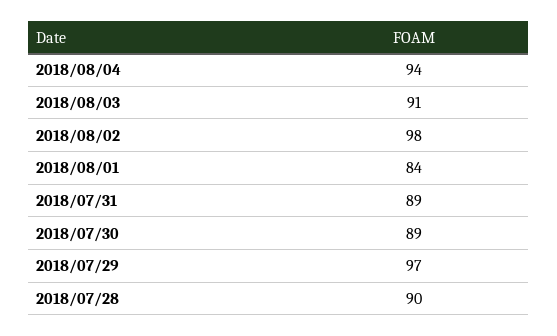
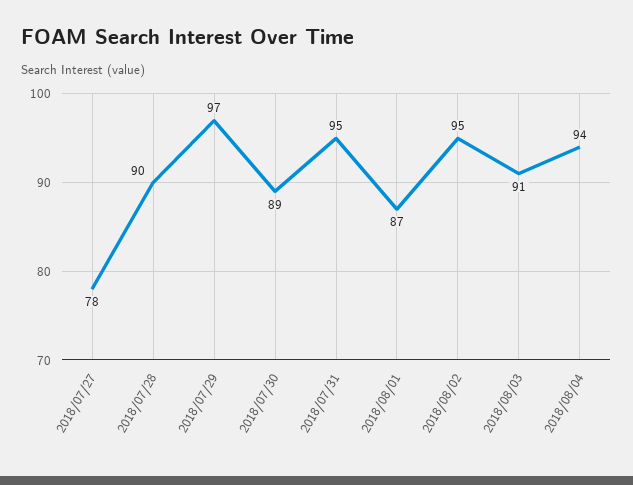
2018/08/02: 98 -> 95
2018/08/01: 84 -> 87
2018/07/31: 89 -> 95
2018/07/27: none -> 78

